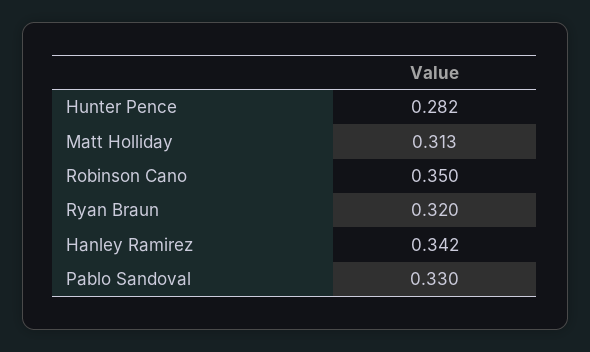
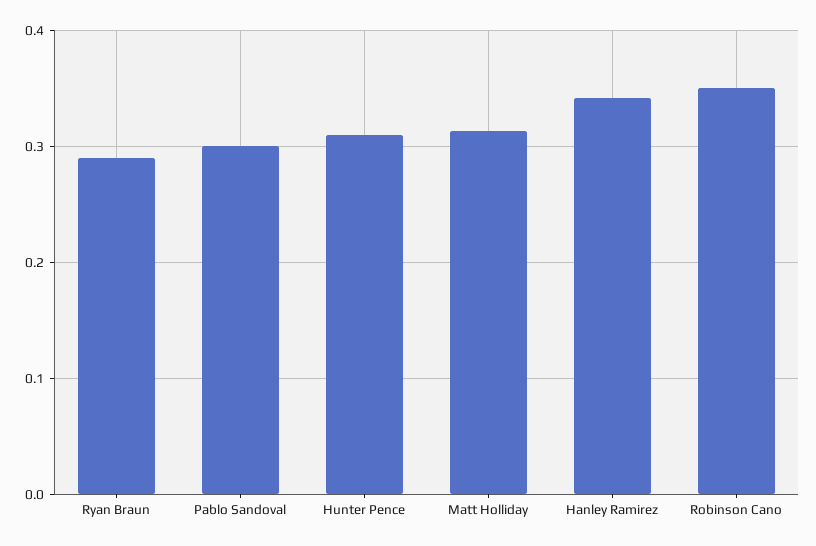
Hunter Pence: 0.282 -> 0.31
Ryan Braun: 0.32 -> 0.29
Pablo Sandoval: 0.33 -> 0.3

